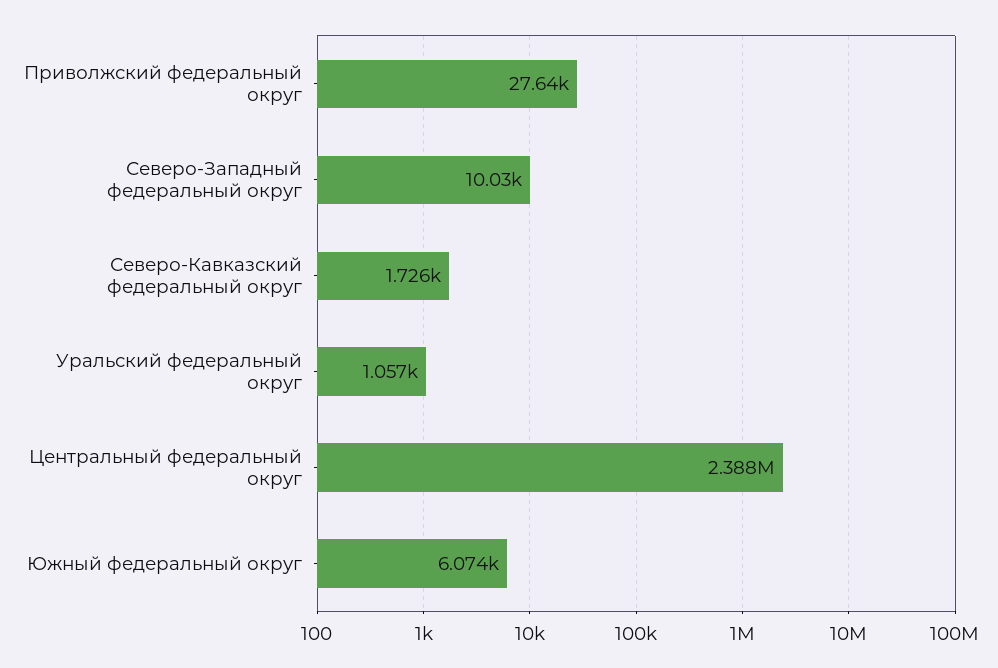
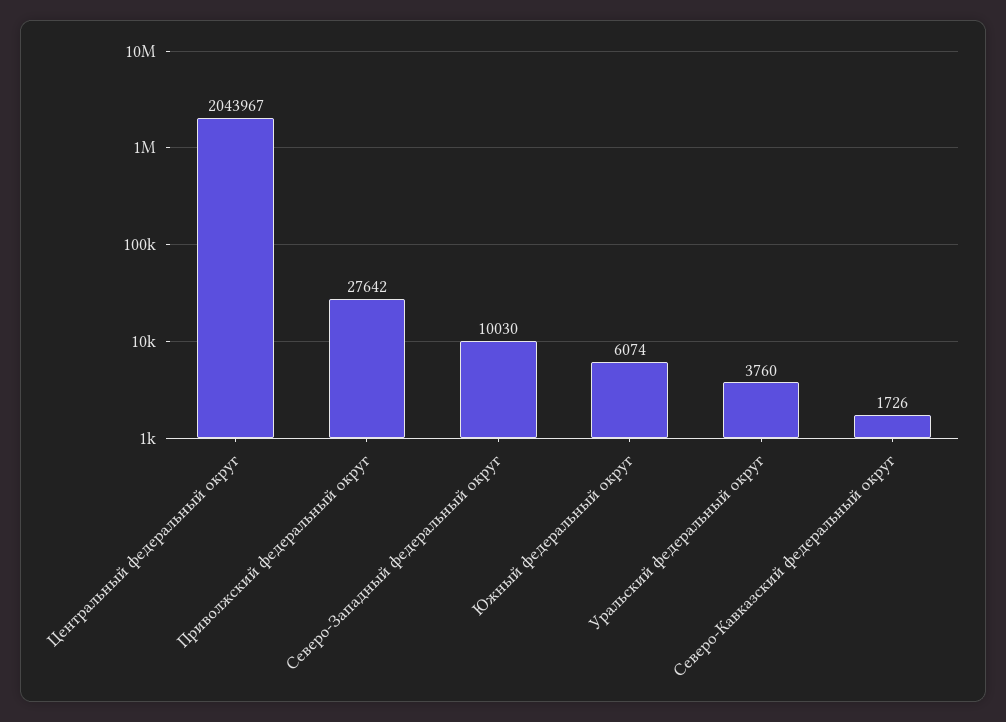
Уральский федеральный округ: 1057 -> 3760
Центральный федеральный округ: 2388000 -> 2043967

